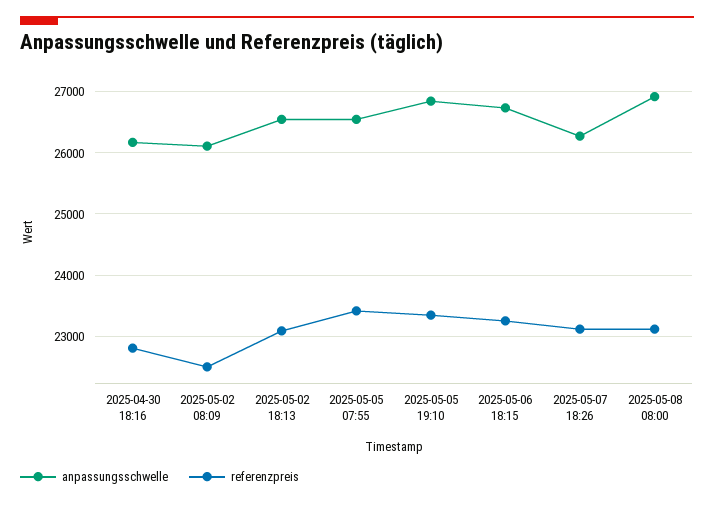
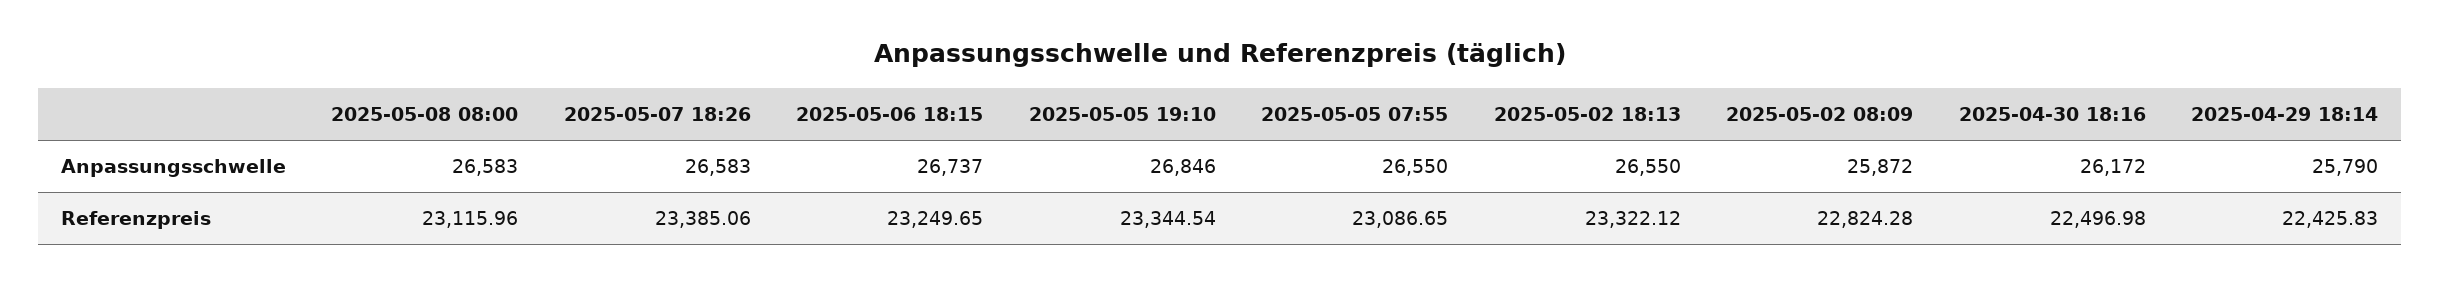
referenzpreis, 2025-04-30 18:16: 22800 -> 22496.98
anpassungsschwelle, 2025-05-02 08:09: 26100 -> 25872
referenzpreis, 2025-05-02 08:09: 22500 -> 22824.28
referenzpreis, 2025-05-02 18:13: 23100 -> 23322.12
referenzpreis, 2025-05-05 07:55: 23400 -> 23086.65
anpassungsschwelle, 2025-05-07 18:26: 26300 -> 26583
referenzpreis, 2025-05-07 18:26: 23100 -> 23385.06
anpassungsschwelle, 2025-05-08 08:00: 26900 -> 26583
anpassungsschwelle, 2025-04-29 18:14: none -> 25790
referenzpreis, 2025-04-29 18:14: none -> 22425.83

